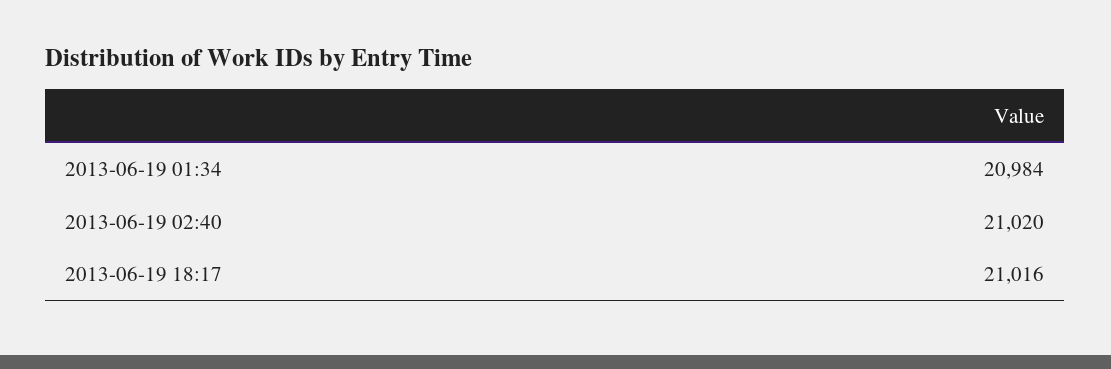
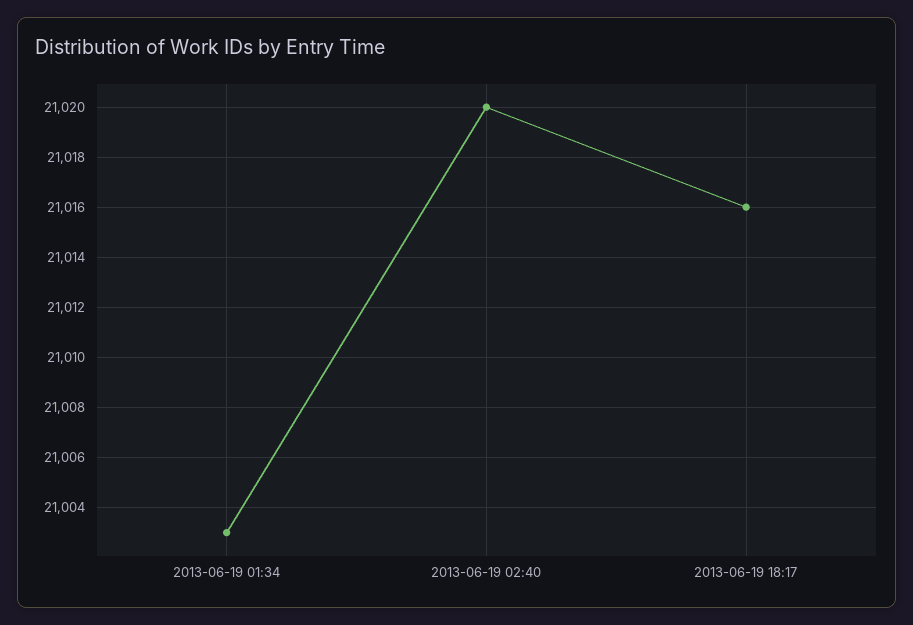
2013-06-19 01:34: 20984 -> 21003

